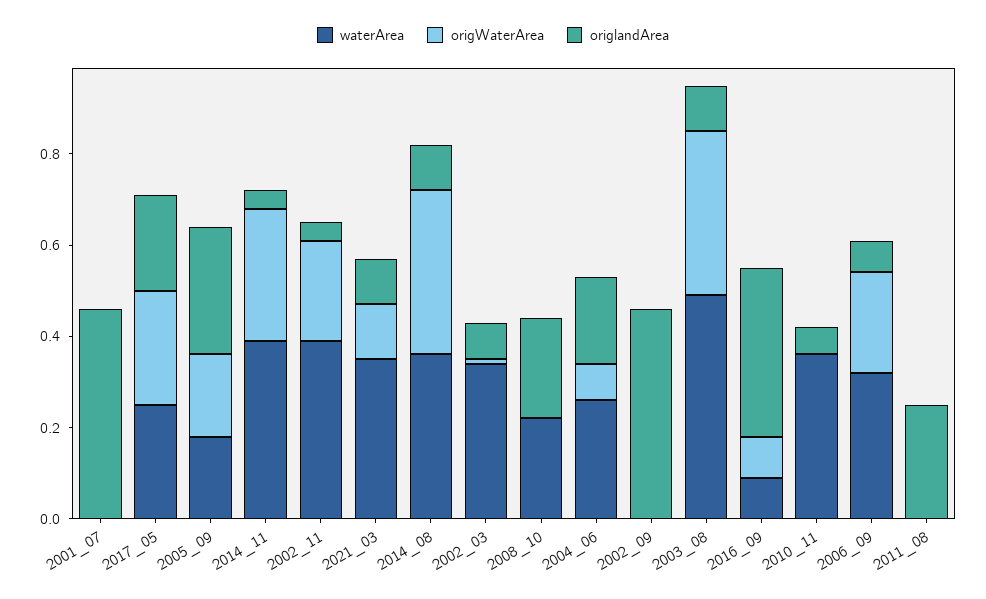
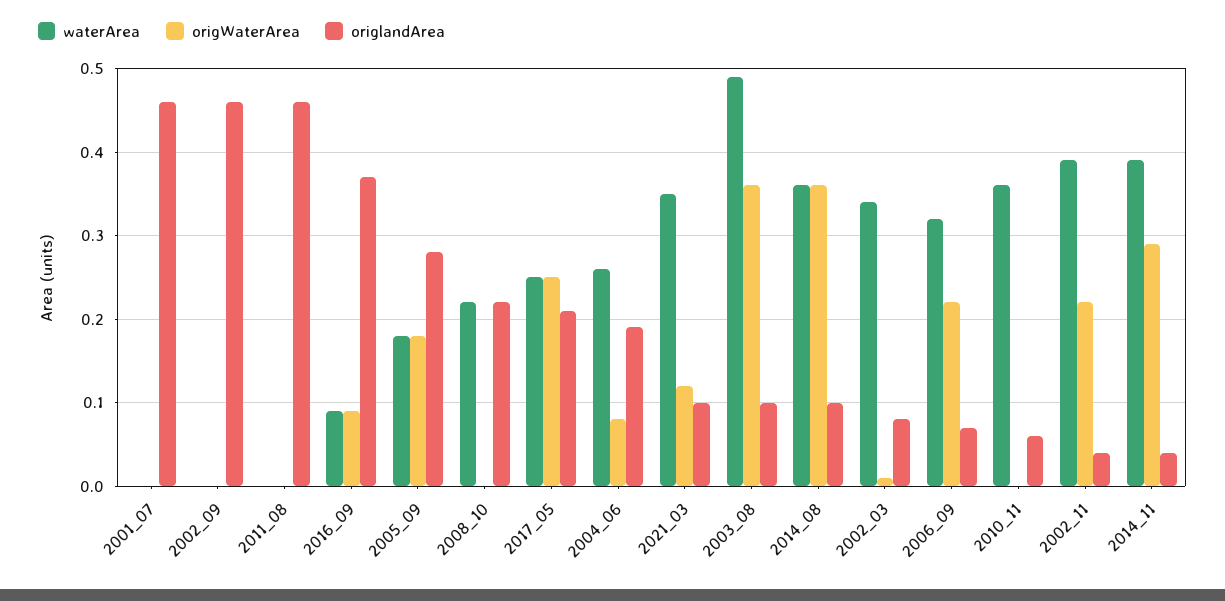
origlandArea, 2011_08: 0.25 -> 0.46

